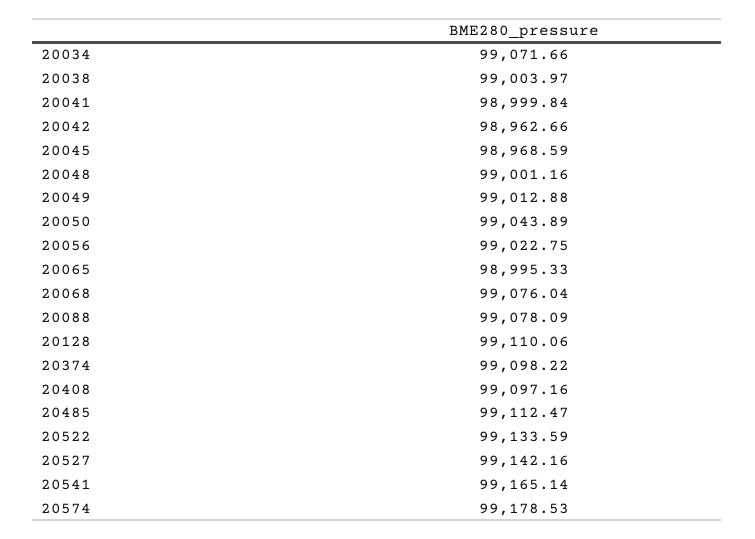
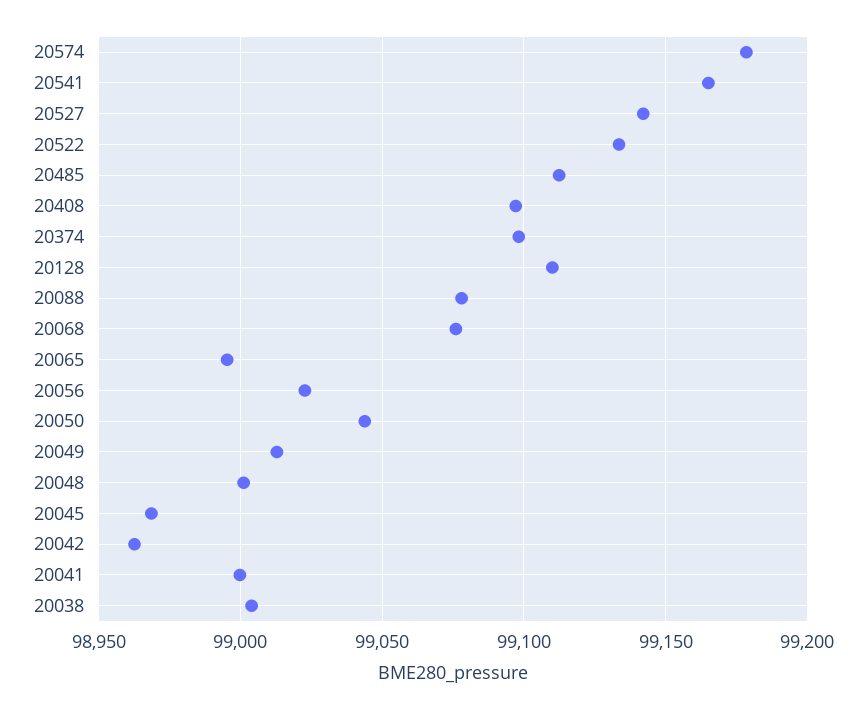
20034: 99071.66 -> none

